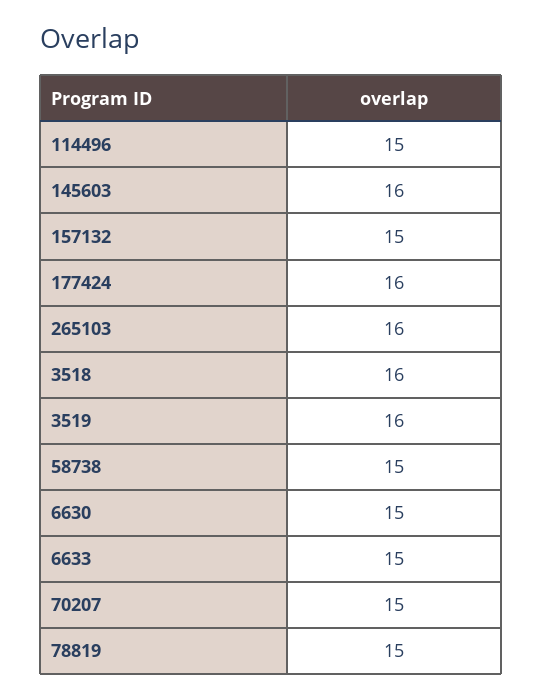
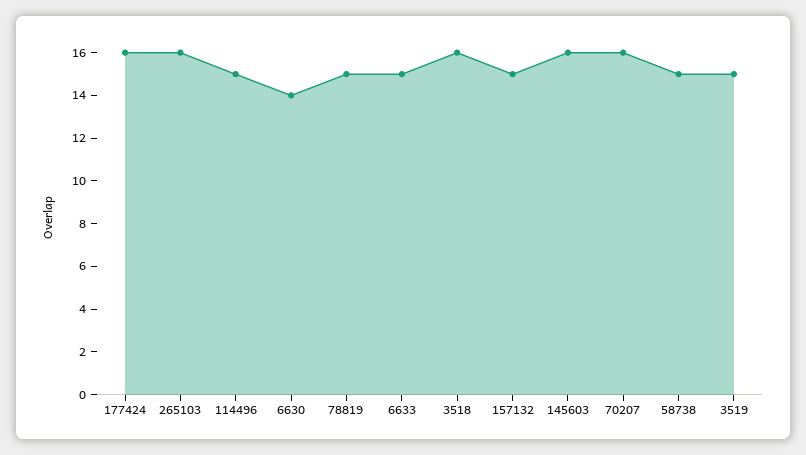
3519: 16 -> 15
6630: 15 -> 14
70207: 15 -> 16

